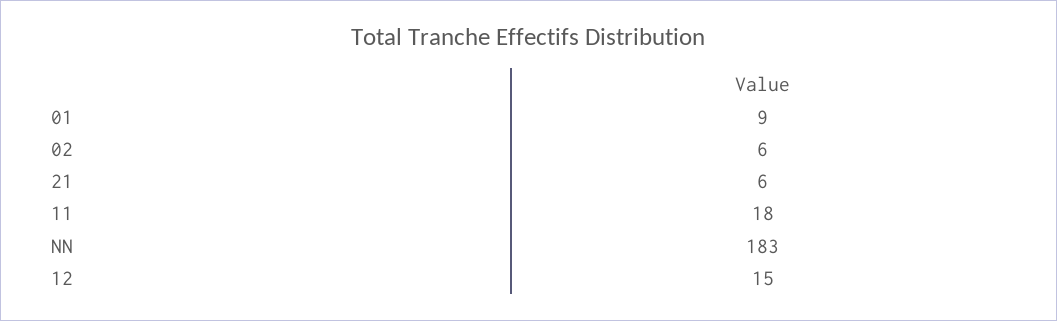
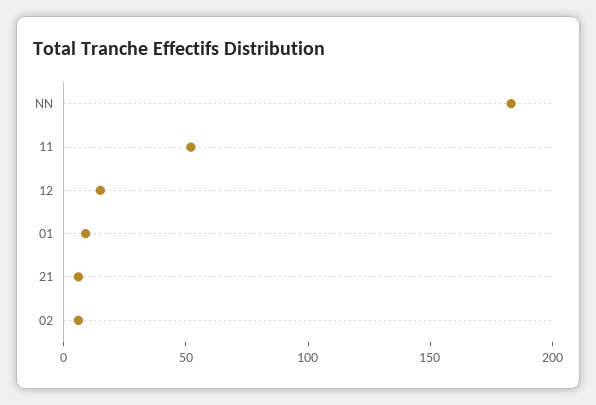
11: 18 -> 50

